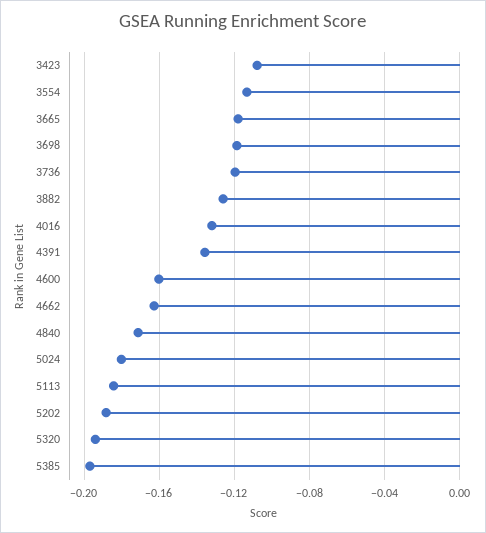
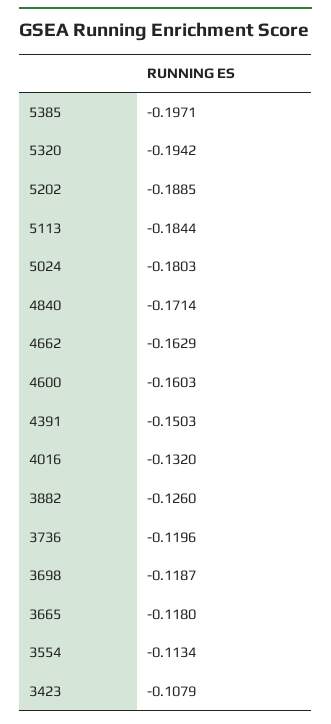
4391: -0.135 -> -0.1503

